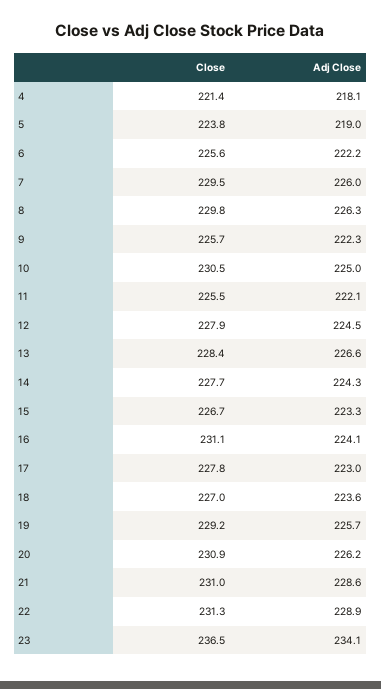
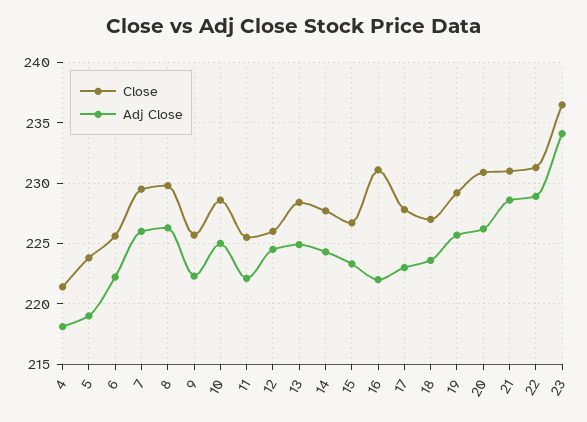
Close, 10: 230.5 -> 228.5
Close, 12: 227.9 -> 226
Adj Close, 13: 226.6 -> 225
Adj Close, 16: 224.1 -> 222

